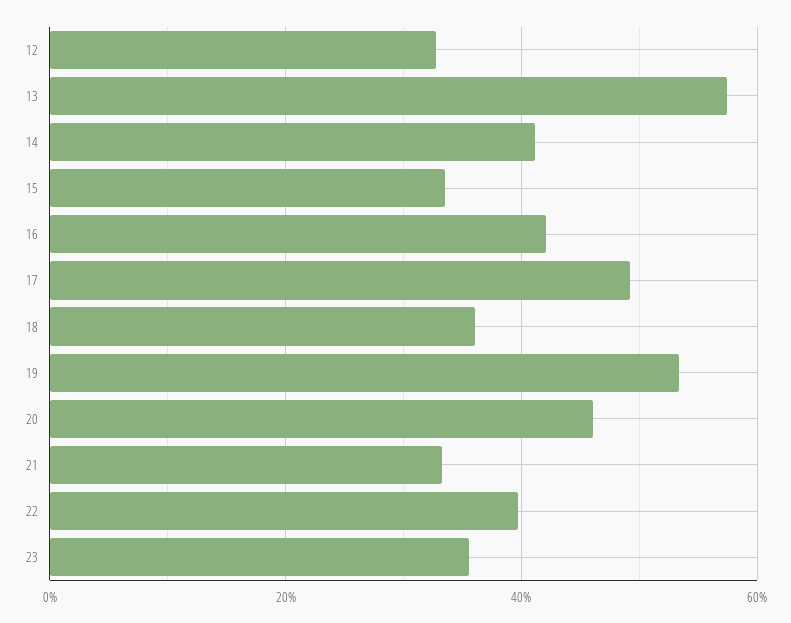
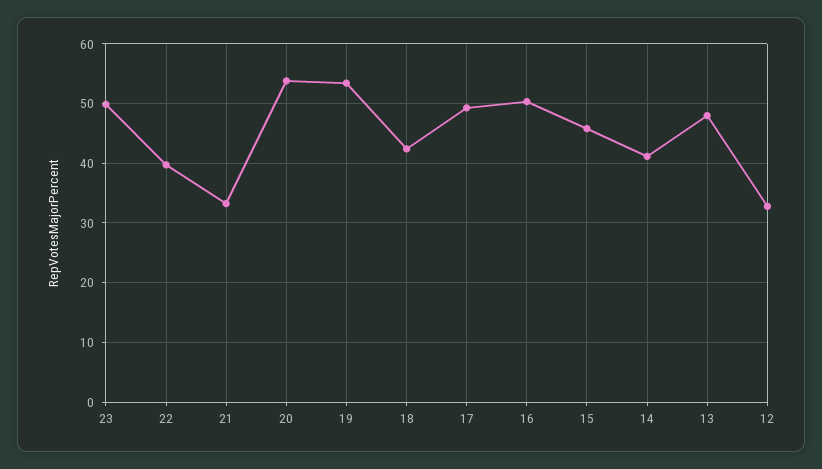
13: 58 -> 48
15: 34 -> 46
16: 42 -> 50
18: 36 -> 42
20: 46 -> 54
23: 36 -> 50

